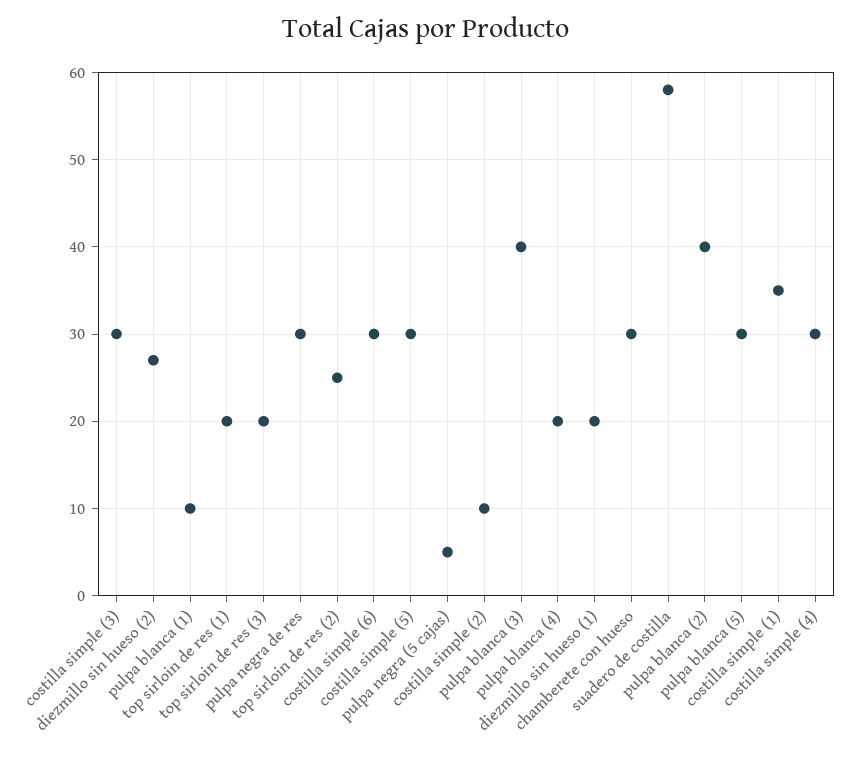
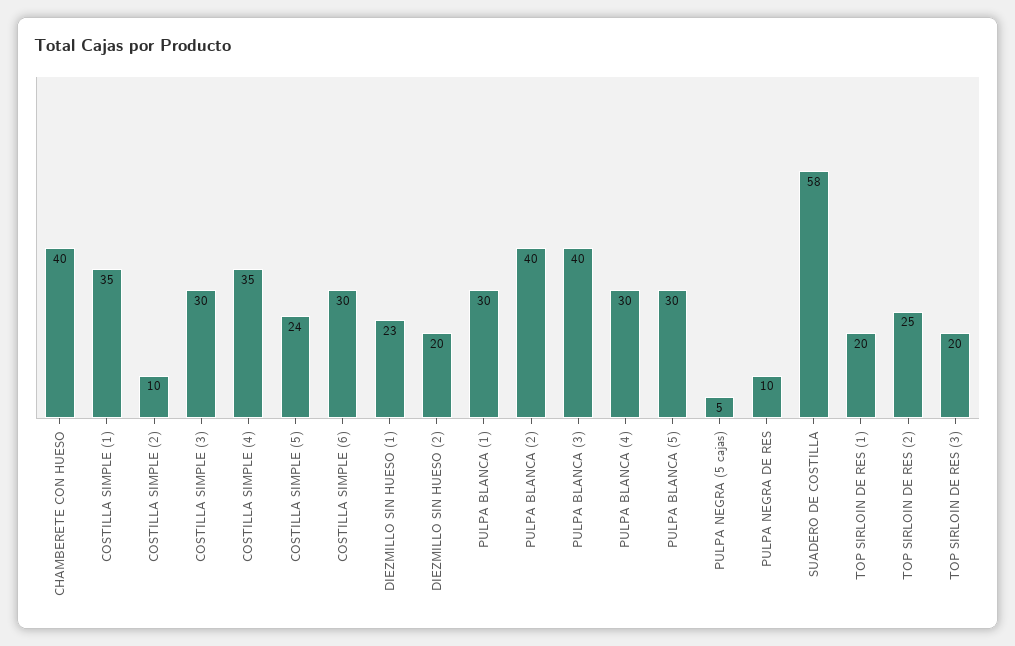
diezmillo sin hueso (2): 27 -> 20
pulpa blanca (1): 10 -> 30
pulpa negra de res: 30 -> 10
costilla simple (5): 30 -> 24
pulpa blanca (4): 20 -> 30
diezmillo sin hueso (1): 20 -> 23
chamberete con hueso: 30 -> 40
costilla simple (4): 30 -> 35

